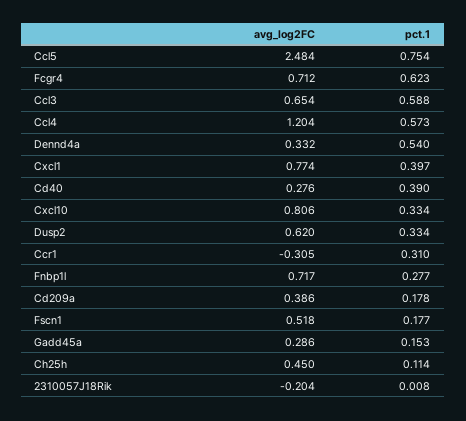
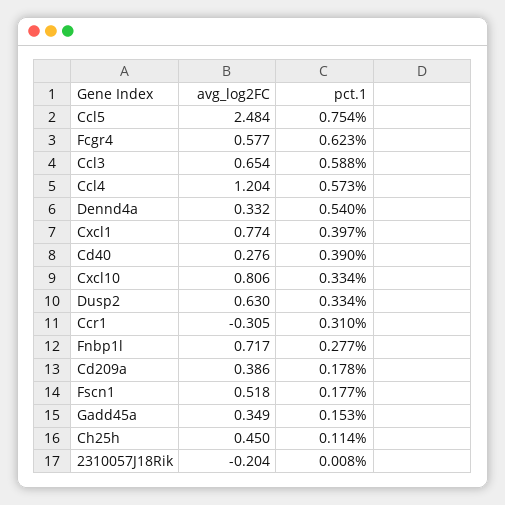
avg_log2FC, Fcgr4: 0.712 -> 0.577
avg_log2FC, Dusp2: 0.62 -> 0.63
avg_log2FC, Gadd45a: 0.286 -> 0.349

